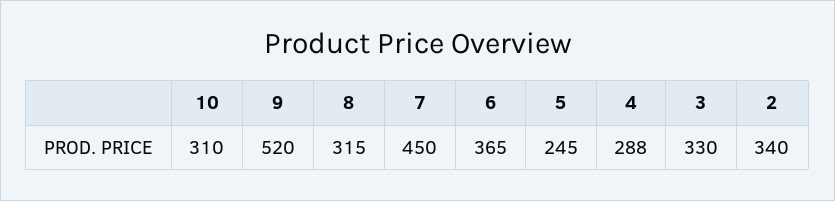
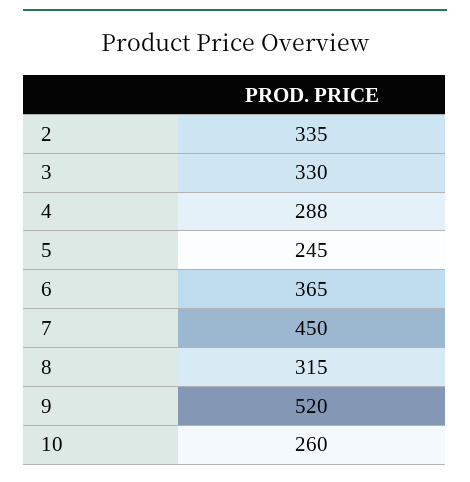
10: 310 -> 260
2: 340 -> 335

